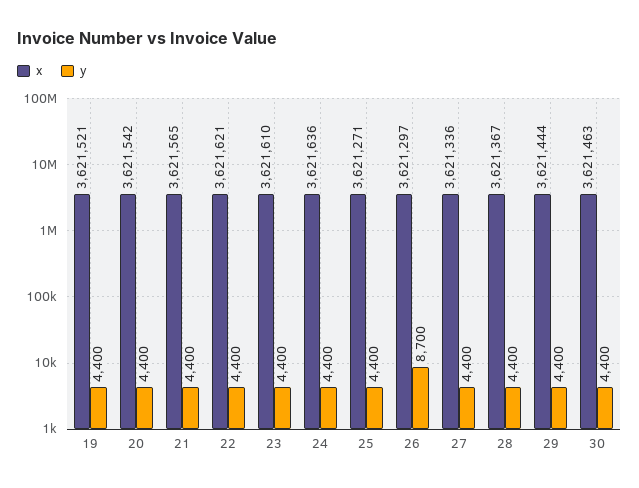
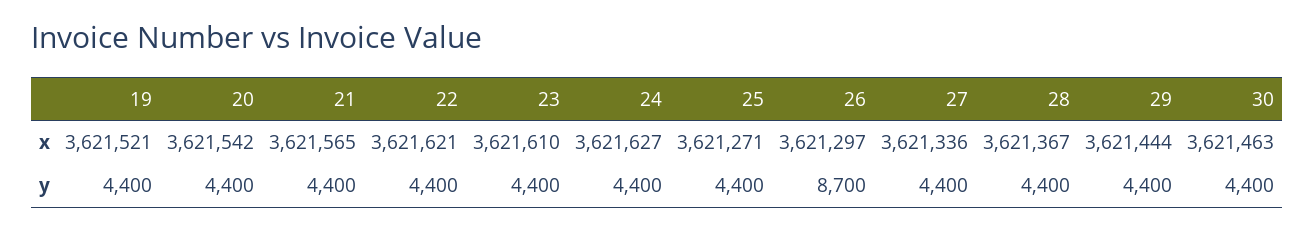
x, 24: 3621636 -> 3621627

